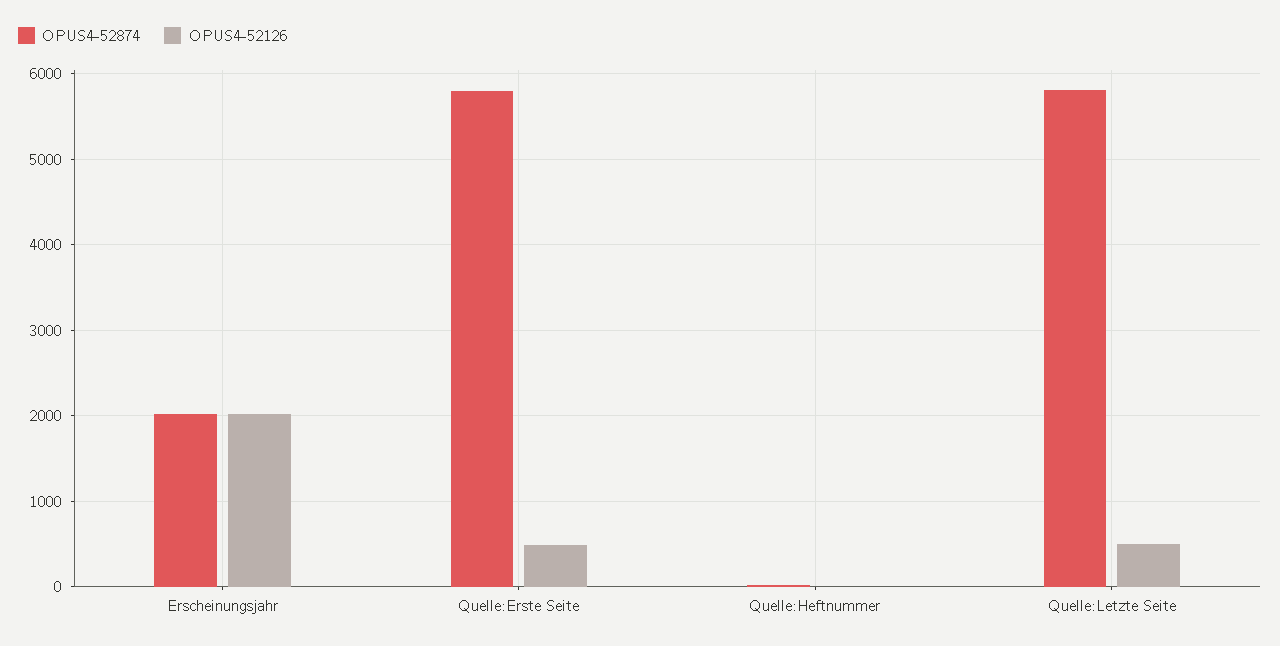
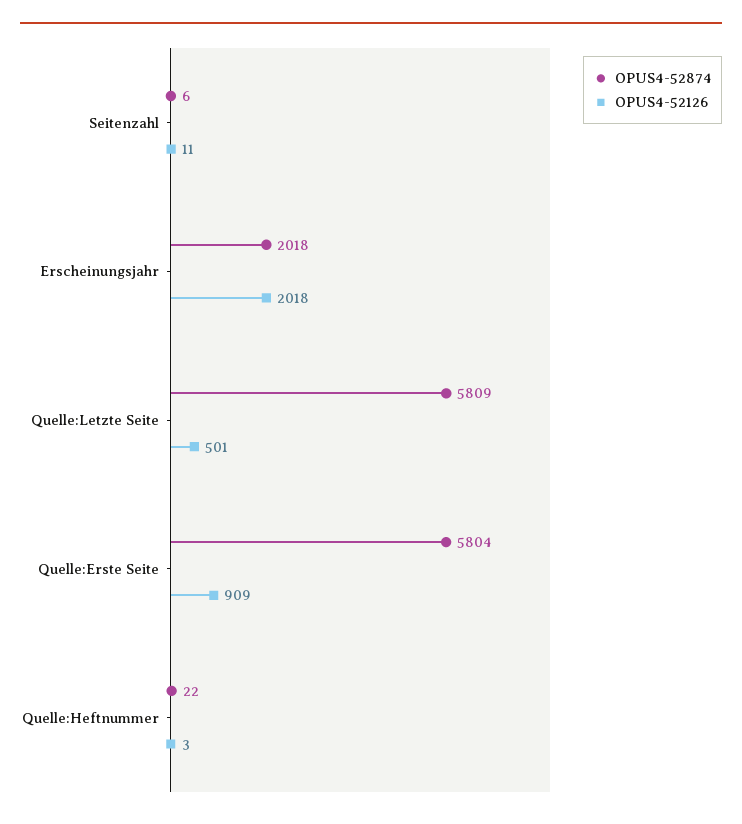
OPUS4-52126, Quelle:Erste Seite: 500 -> 909
OPUS4-52874, Seitenzahl: none -> 6
OPUS4-52126, Seitenzahl: none -> 11

